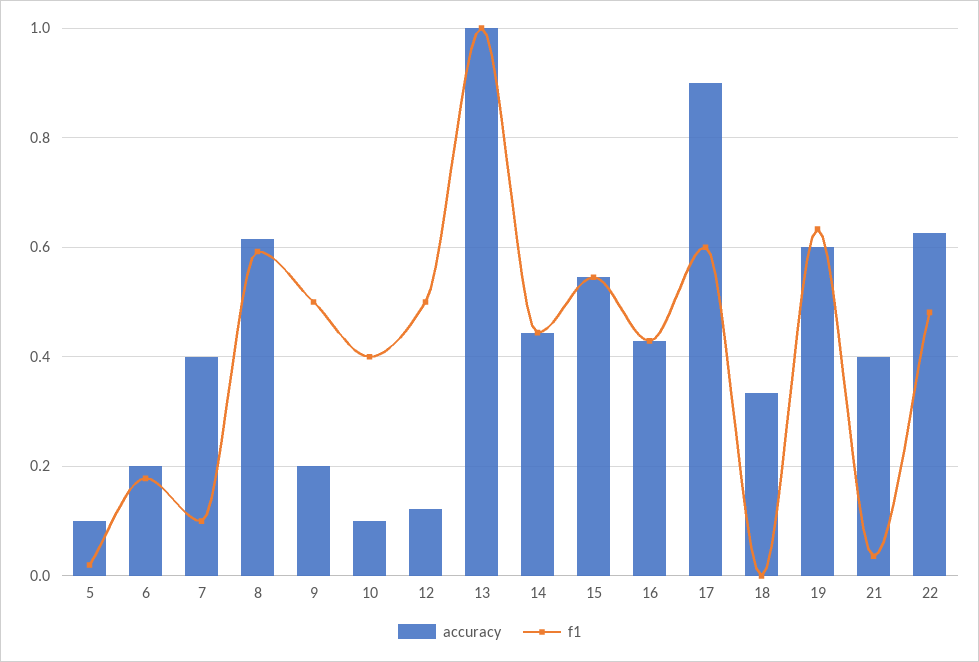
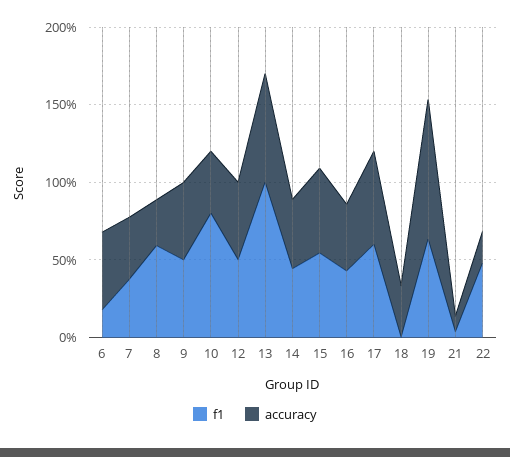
accuracy, 5: 0.1 -> none
f1, 5: 0.02 -> none
accuracy, 6: 0.2 -> 0.5
f1, 7: 0.1 -> 0.4
accuracy, 8: 0.62 -> 0.3
accuracy, 9: 0.2 -> 0.5
accuracy, 10: 0.1 -> 0.4
f1, 10: 0.4 -> 0.8
accuracy, 12: 0.12 -> 0.5
accuracy, 13: 1 -> 0.7
accuracy, 17: 0.9 -> 0.6
accuracy, 19: 0.6 -> 0.9
accuracy, 21: 0.4 -> 0.1
accuracy, 22: 0.62 -> 0.2

